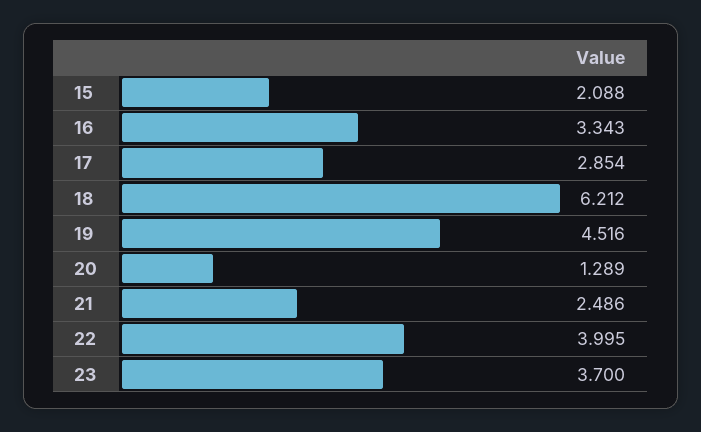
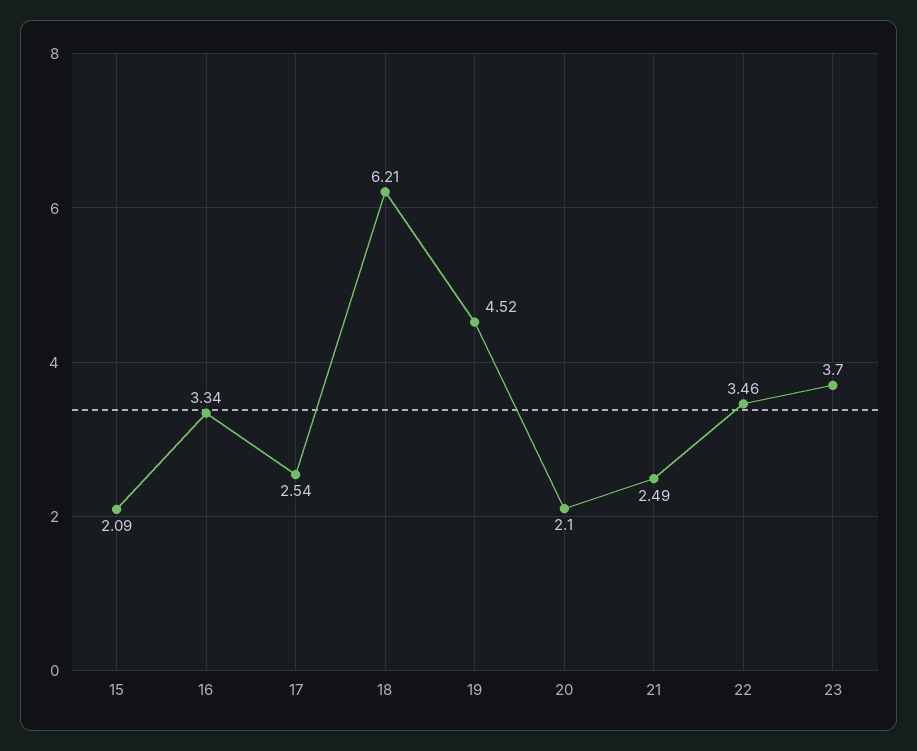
17: 2.854 -> 2.54
20: 1.289 -> 2.1
22: 3.995 -> 3.46

